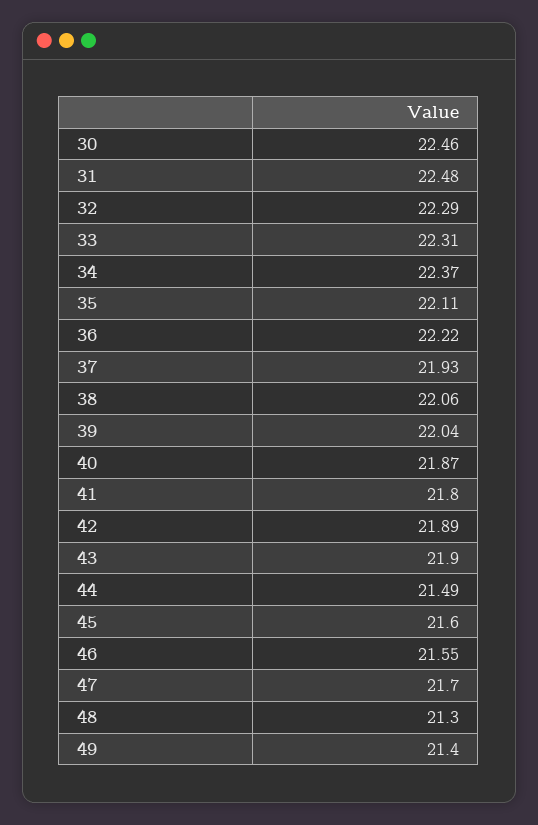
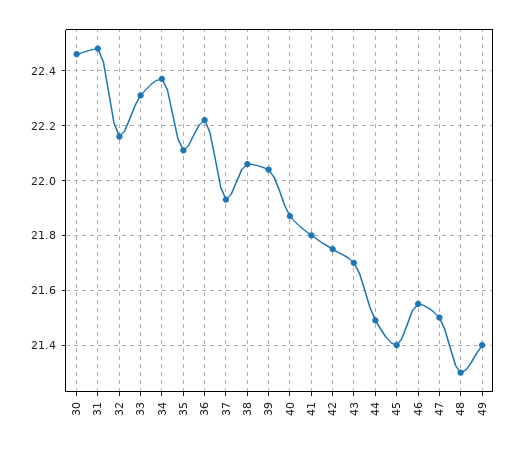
32: 22.29 -> 22.15
42: 21.89 -> 21.75
43: 21.9 -> 21.7
45: 21.6 -> 21.4
47: 21.7 -> 21.5

